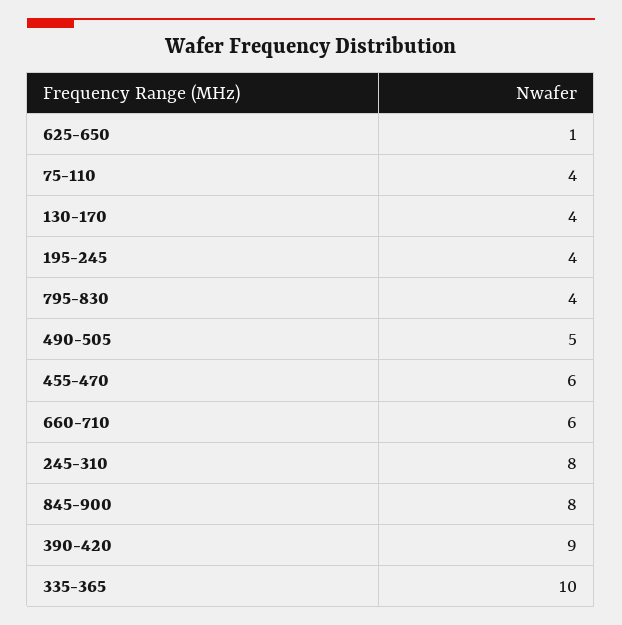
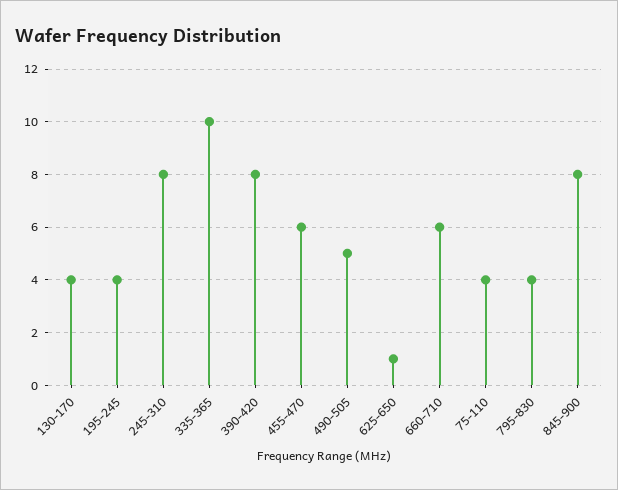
390-420: 9 -> 8

